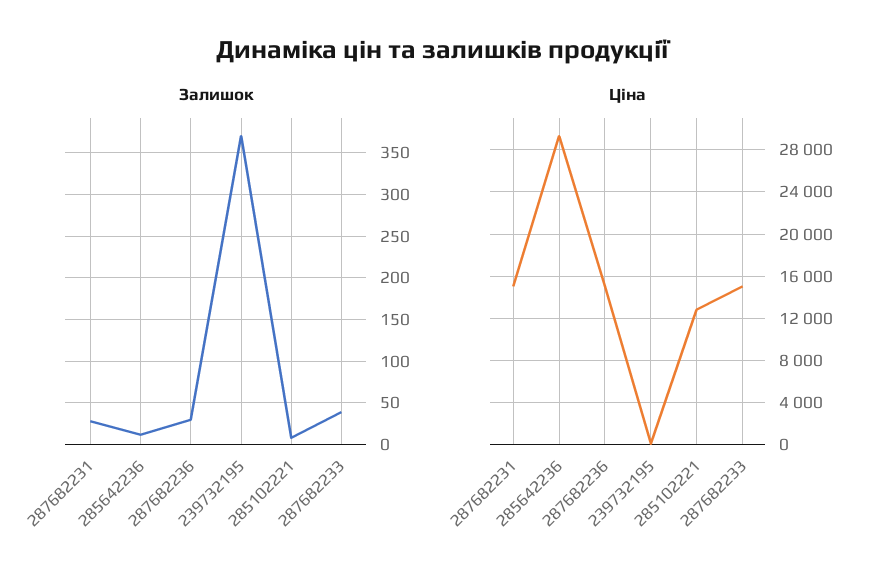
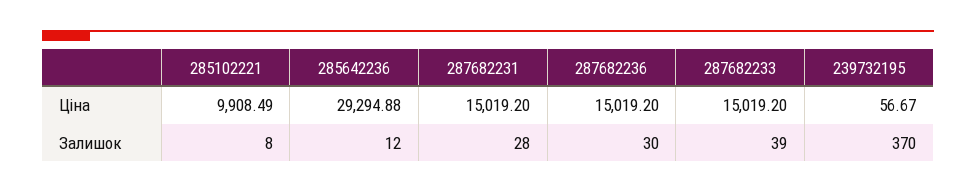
Ціна, 285102221: 13000 -> 9908.49

